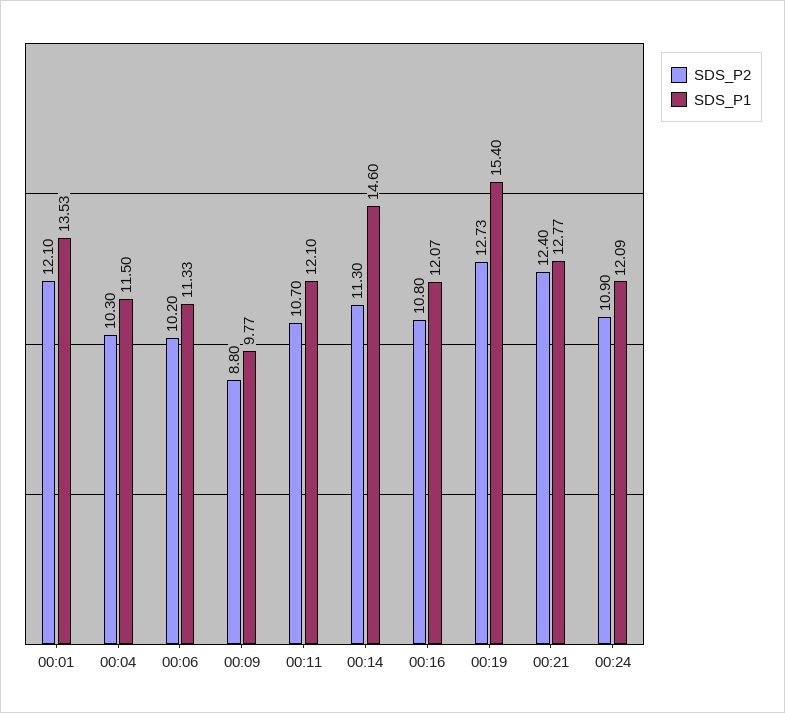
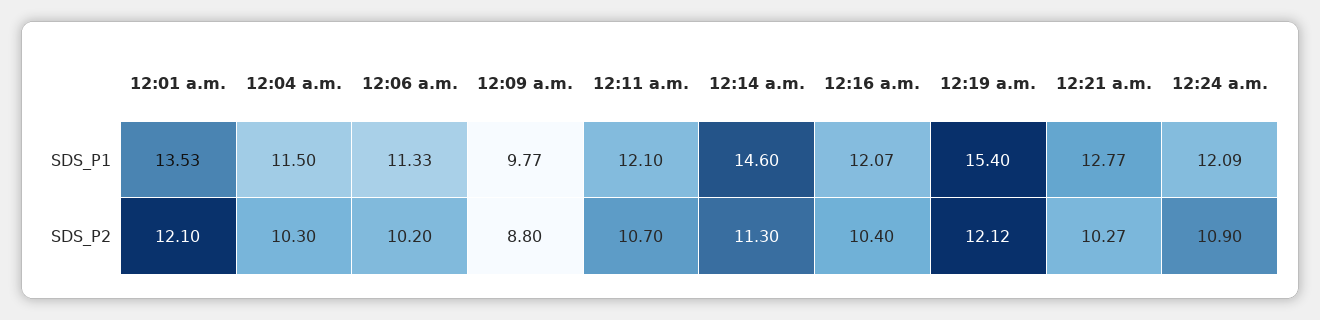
SDS_P2, 00:16: 10.8 -> 10.4
SDS_P2, 00:19: 12.73 -> 12.12
SDS_P2, 00:21: 12.4 -> 10.27

